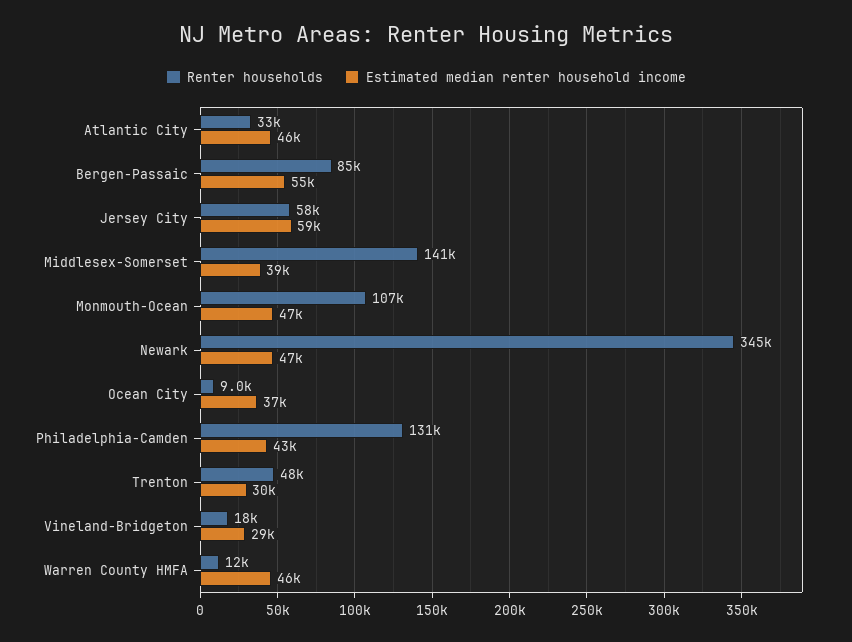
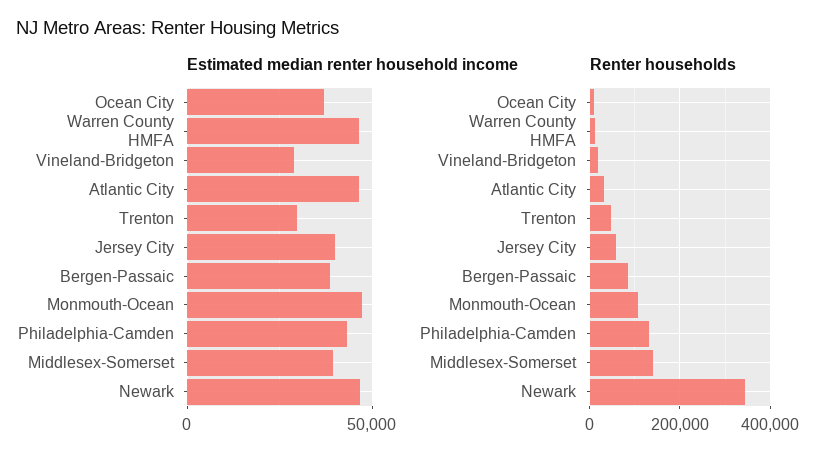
Estimated median renter household income, Bergen-Passaic: 55000 -> 40000
Estimated median renter household income, Jersey City: 59000 -> 40000

